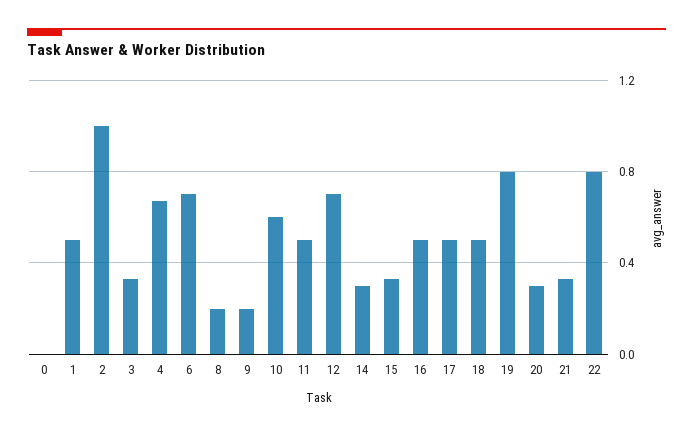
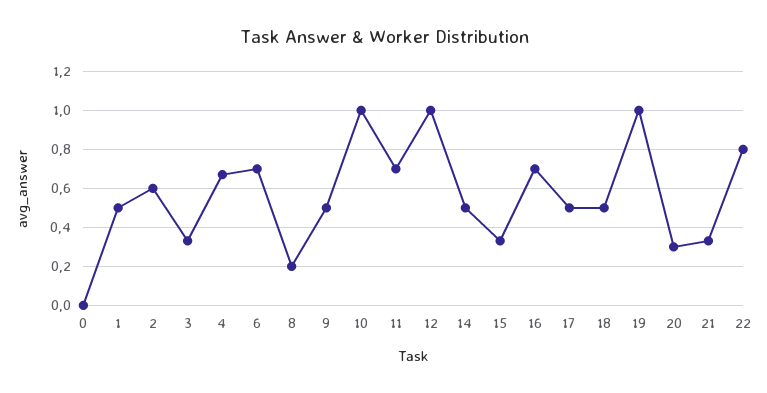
2: 1 -> 0.6
9: 0.2 -> 0.5
10: 0.6 -> 1
11: 0.5 -> 0.7
12: 0.7 -> 1
14: 0.3 -> 0.5
16: 0.5 -> 0.7
19: 0.8 -> 1

